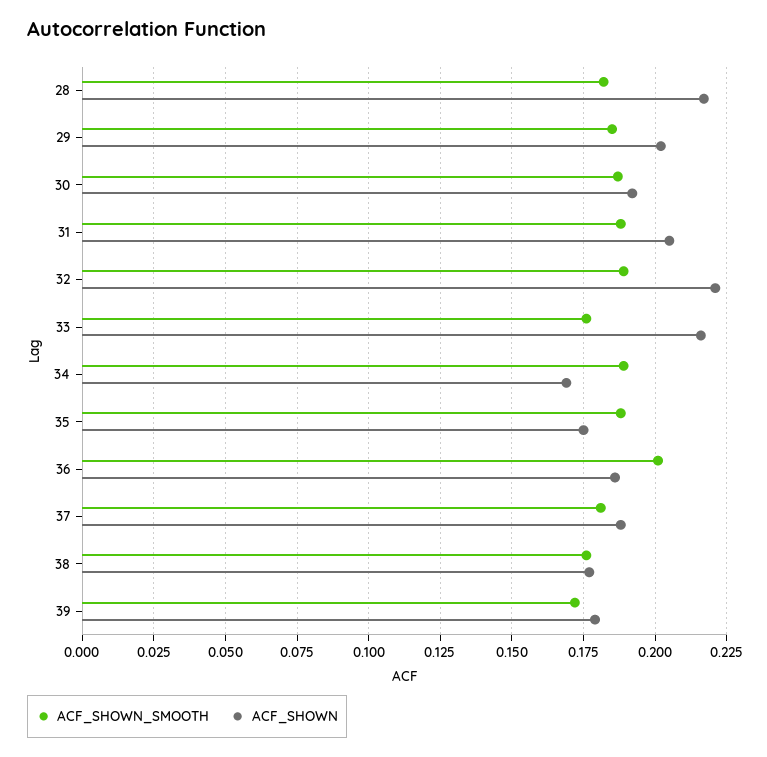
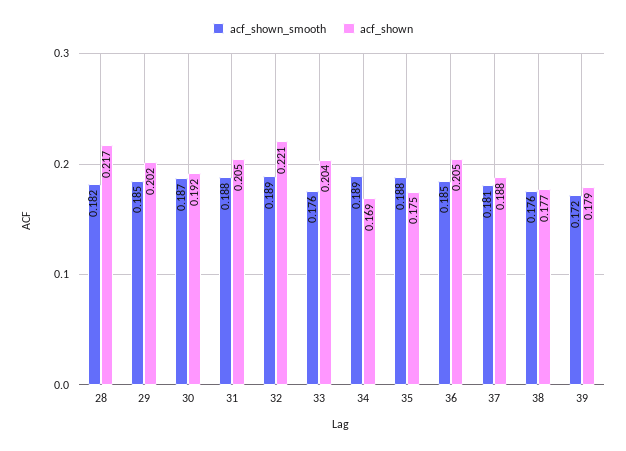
ACF_SHOWN, 33: 0.215 -> 0.204
ACF_SHOWN_SMOOTH, 36: 0.2 -> 0.185
ACF_SHOWN, 36: 0.185 -> 0.205

